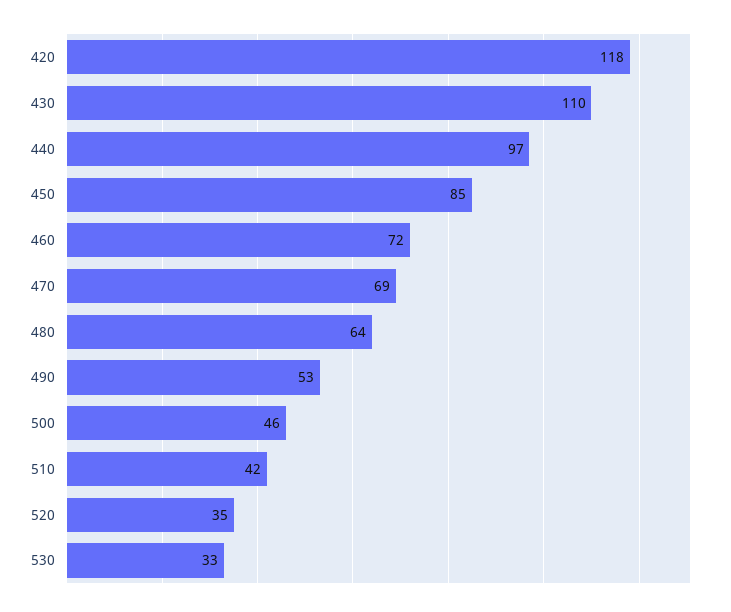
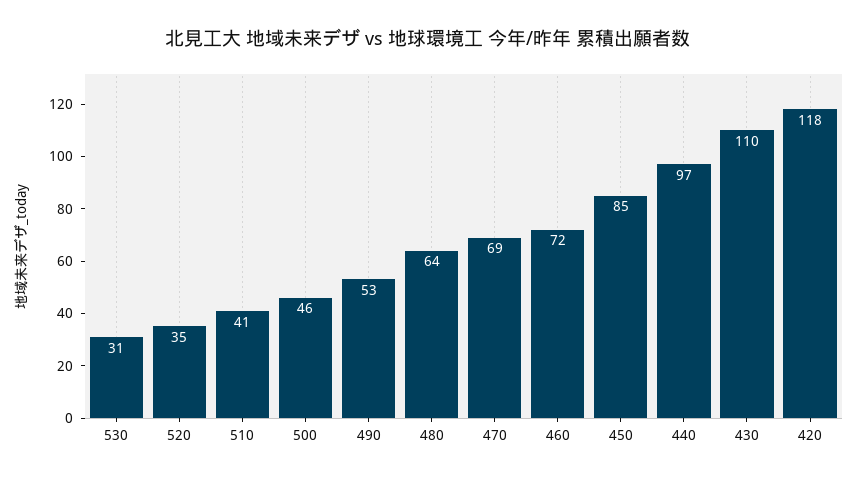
510: 42 -> 41
530: 33 -> 31

